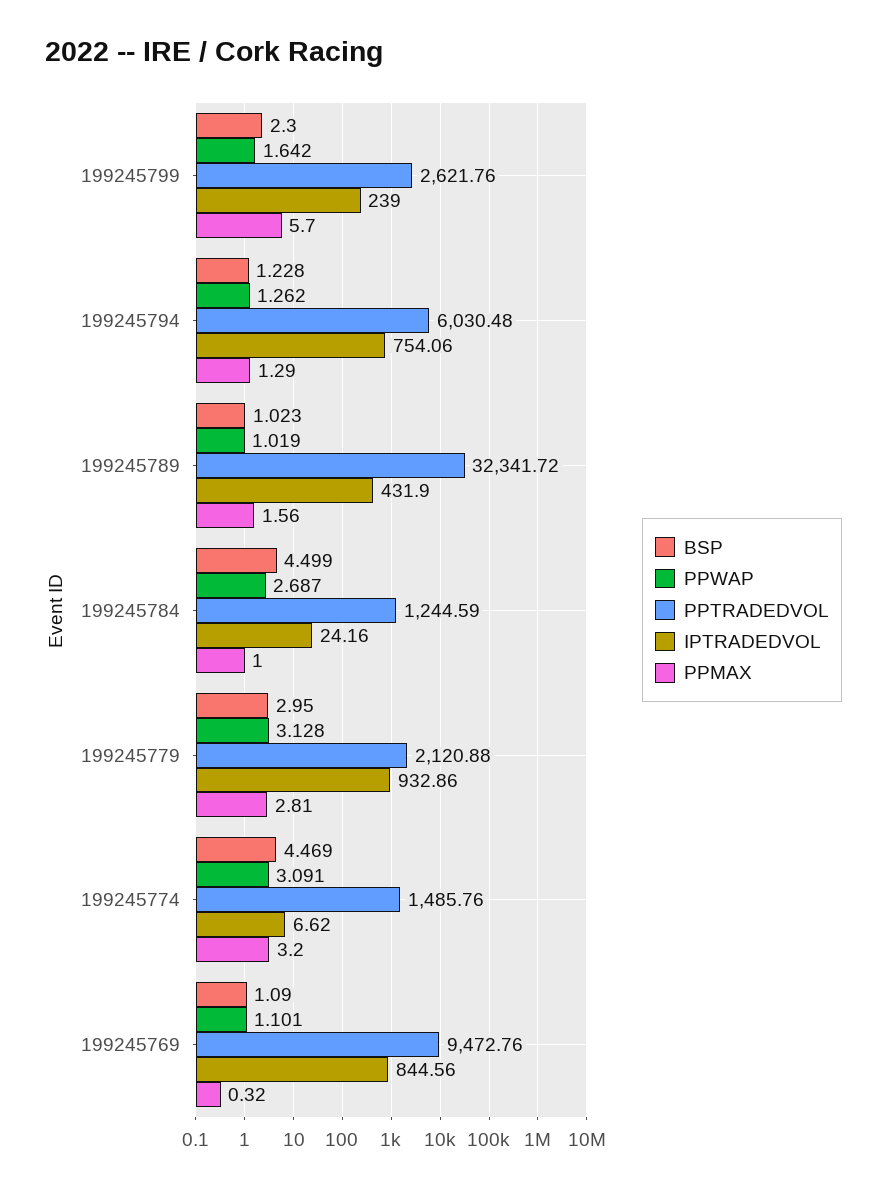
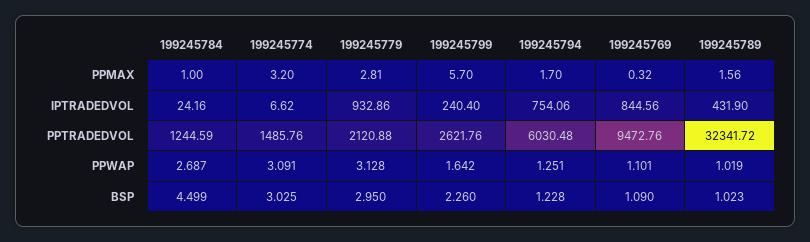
BSP, 199245799: 2.3 -> 2.26
IPTRADEDVOL, 199245799: 239 -> 240.4
PPWAP, 199245794: 1.262 -> 1.251
PPMAX, 199245794: 1.29 -> 1.7
BSP, 199245774: 4.469 -> 3.025

